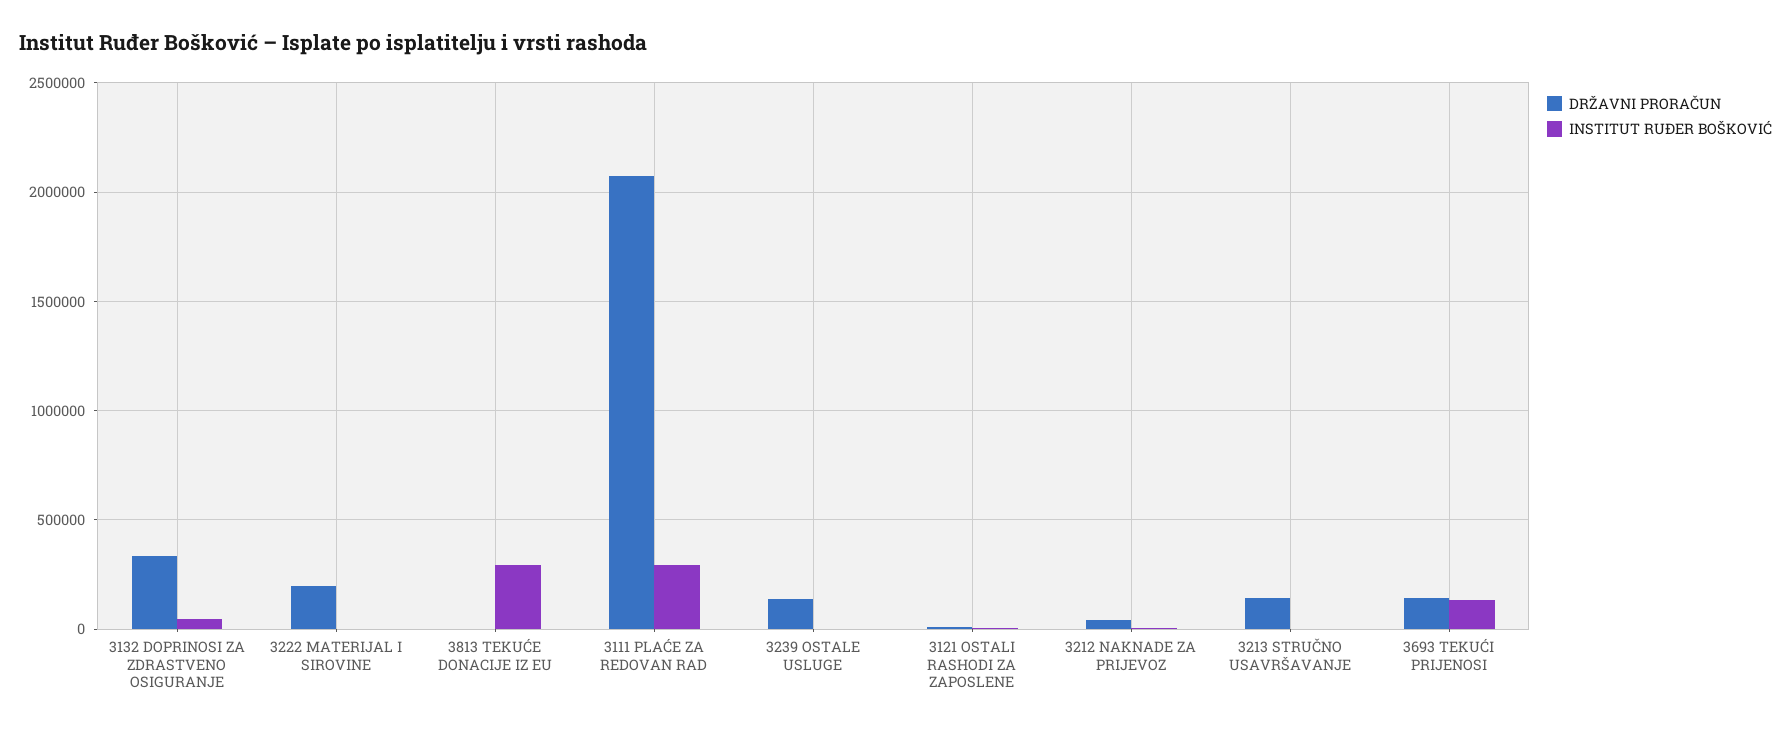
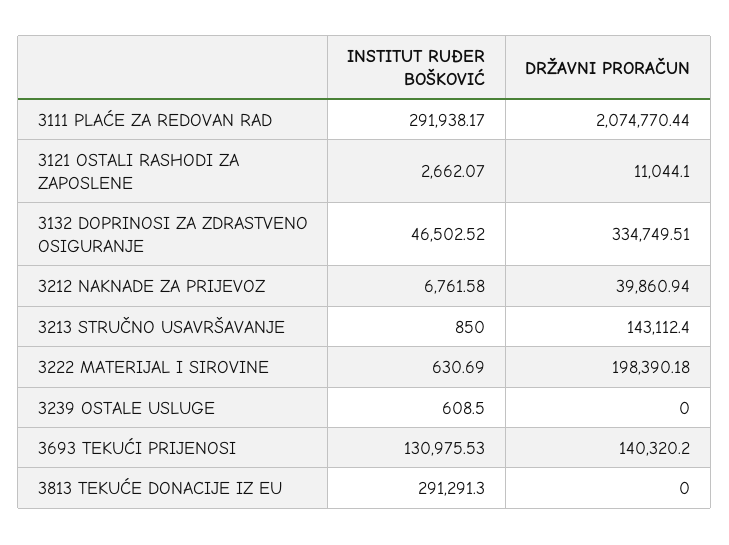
DRŽAVNI PRORAČUN, 3239 OSTALE USLUGE: 150000 -> 0

